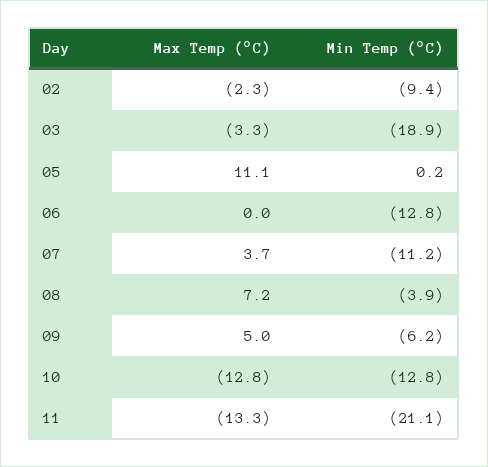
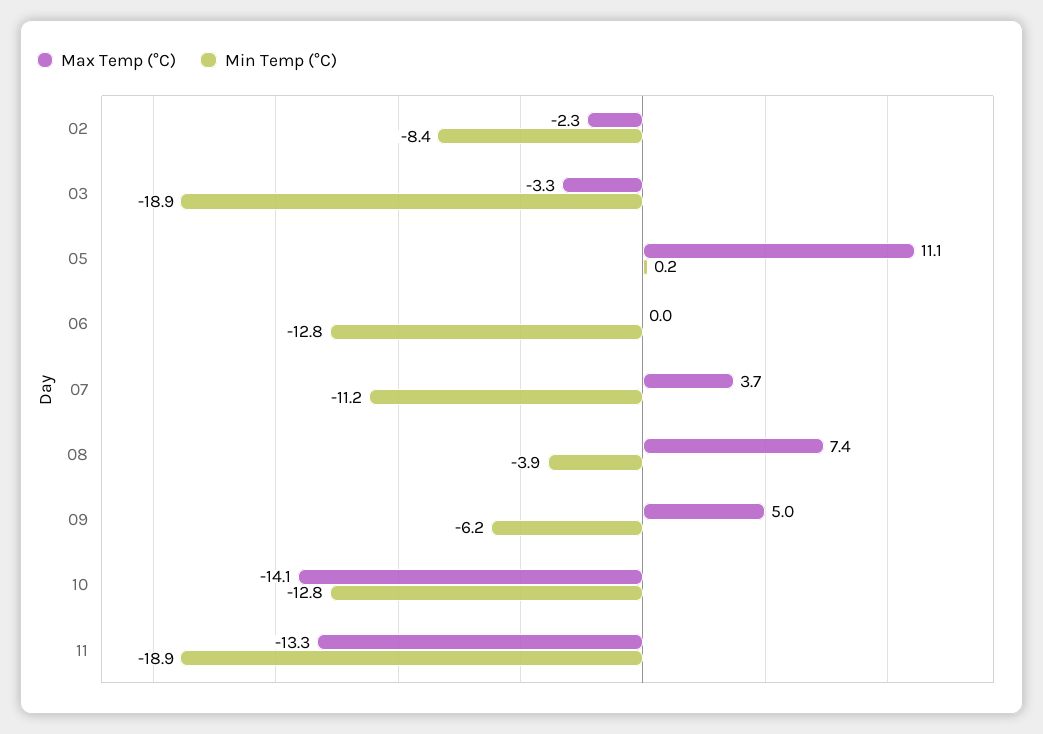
Min Temp (°C), 02: -9.4 -> -8.4
Max Temp (°C), 08: 7.2 -> 7.4
Max Temp (°C), 10: -12.8 -> -14.1
Min Temp (°C), 11: -21.1 -> -18.9

